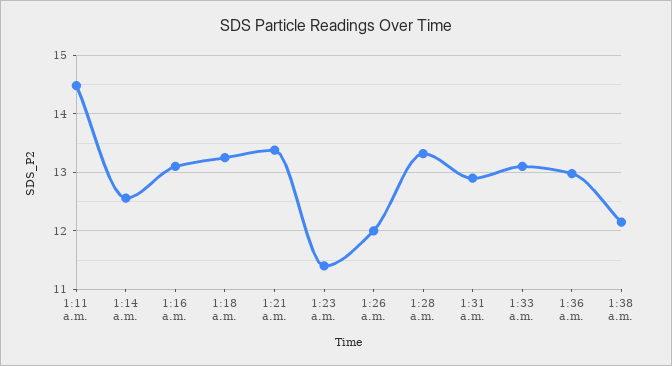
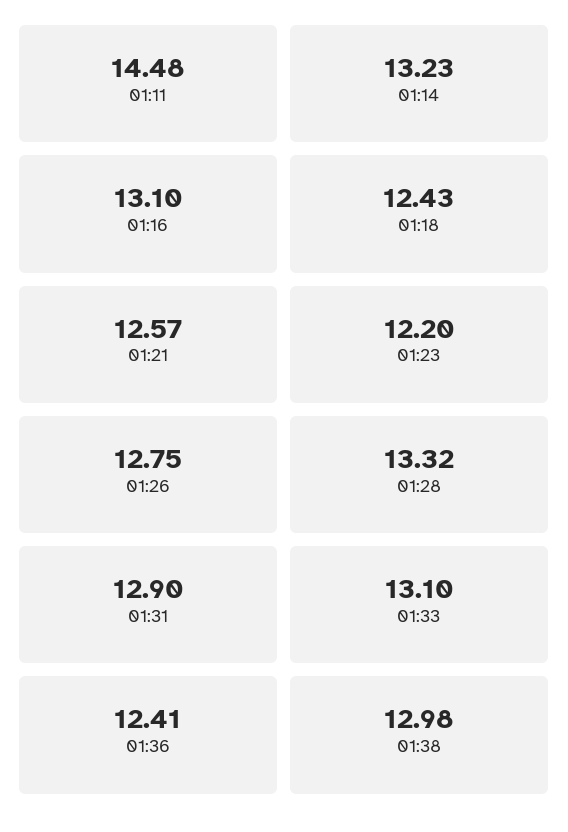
1:14 a.m.: 12.6 -> 13.23
1:18 a.m.: 13.2 -> 12.43
1:21 a.m.: 13.4 -> 12.57
1:23 a.m.: 11.4 -> 12.2
1:26 a.m.: 12 -> 12.75
1:36 a.m.: 13 -> 12.41
1:38 a.m.: 12.2 -> 12.98

